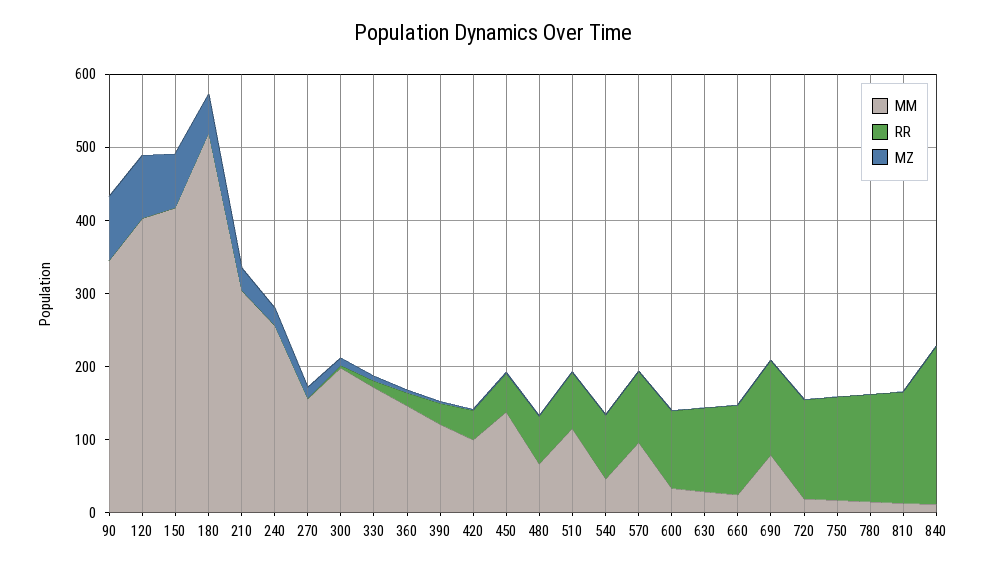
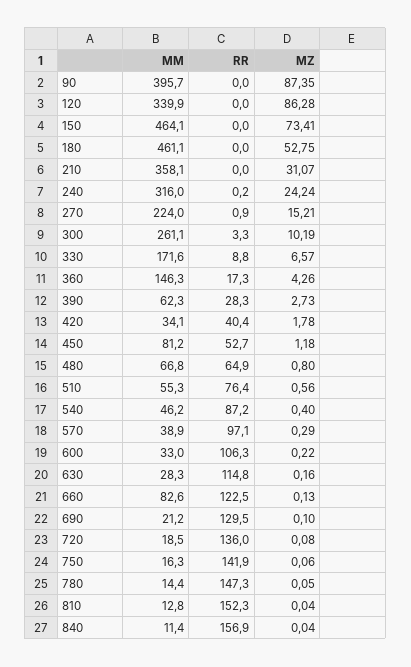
MM, 90: 340 -> 395.7
MM, 120: 400 -> 339.9
MM, 150: 420 -> 464.1
MM, 180: 520 -> 461.1
MM, 210: 300 -> 358.1
MM, 240: 260 -> 316
MM, 270: 160 -> 224
MM, 300: 200 -> 261.1
MM, 390: 120 -> 62.3
MM, 420: 100 -> 34.1
MM, 450: 140 -> 81.2
MM, 510: 120 -> 55.3
MM, 570: 100 -> 38.9
MM, 660: 20 -> 82.6
MM, 690: 80 -> 21.2
RR, 840: 220 -> 156.9

